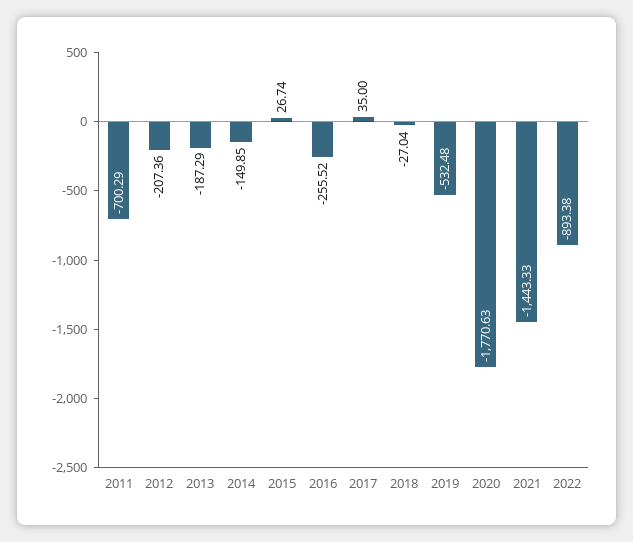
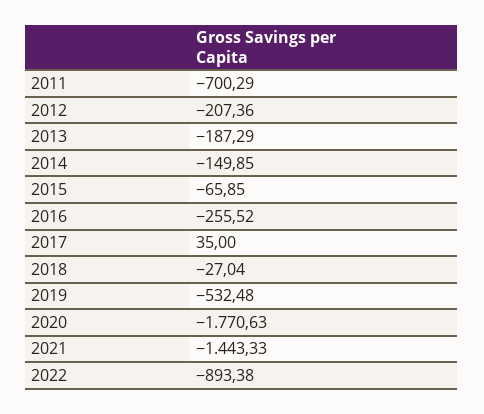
2015: 26.74 -> -65.85

